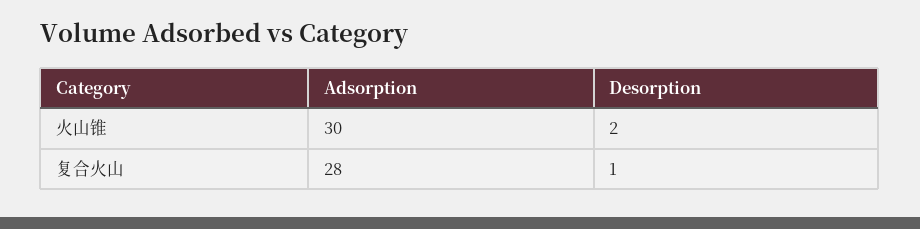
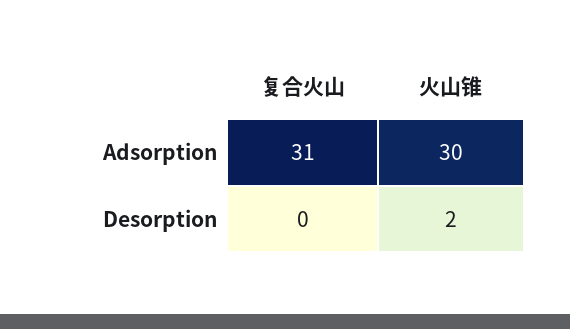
Adsorption, 复合火山: 28 -> 31
Desorption, 复合火山: 1 -> 0

